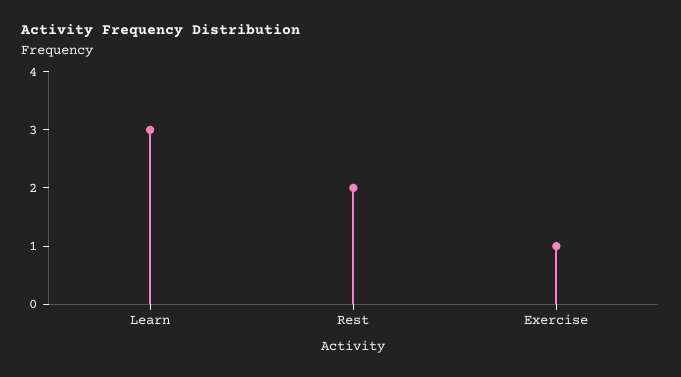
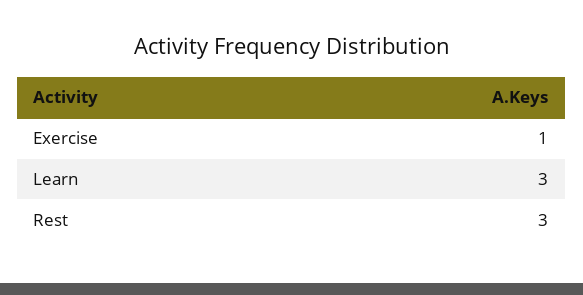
Rest: 2 -> 3

